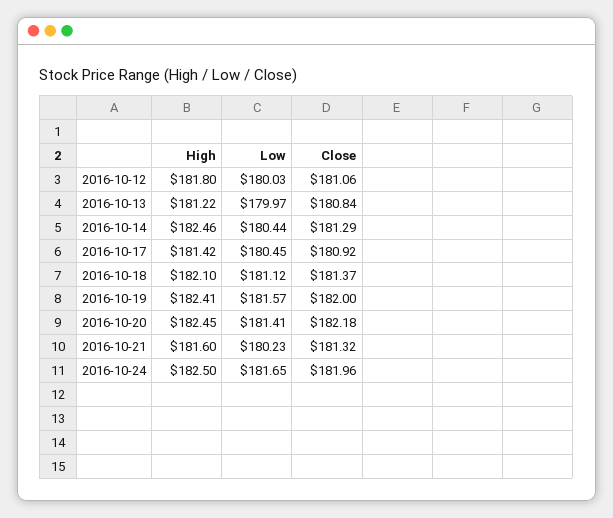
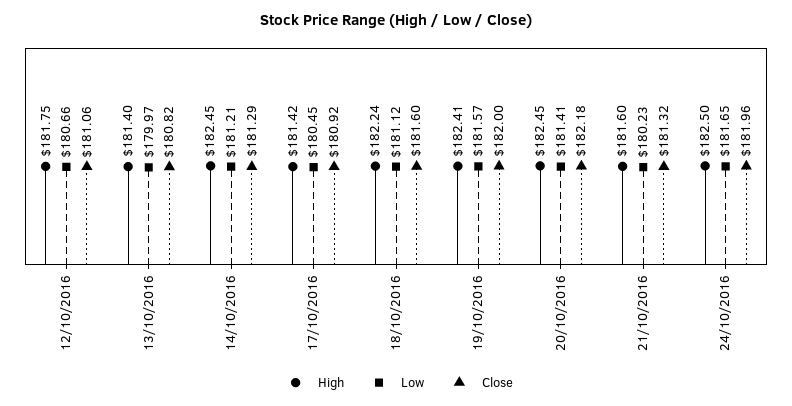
High, 2016-10-12: 181.8 -> 181.75
Low, 2016-10-12: 180.03 -> 180.66
High, 2016-10-13: 181.22 -> 181.4
Close, 2016-10-13: 180.84 -> 180.82
High, 2016-10-14: 182.46 -> 182.45
Low, 2016-10-14: 180.44 -> 181.21
High, 2016-10-18: 182.1 -> 182.24
Close, 2016-10-18: 181.37 -> 181.6

